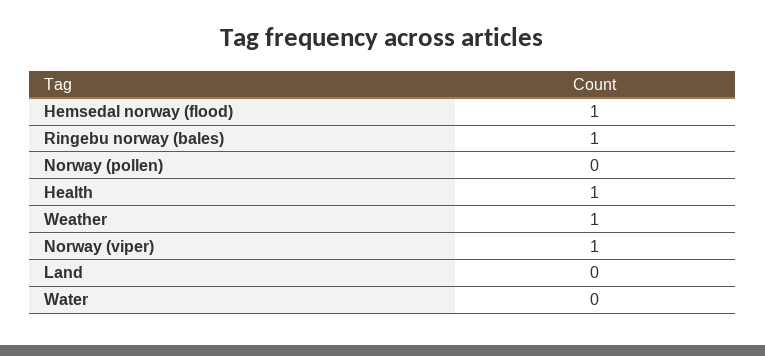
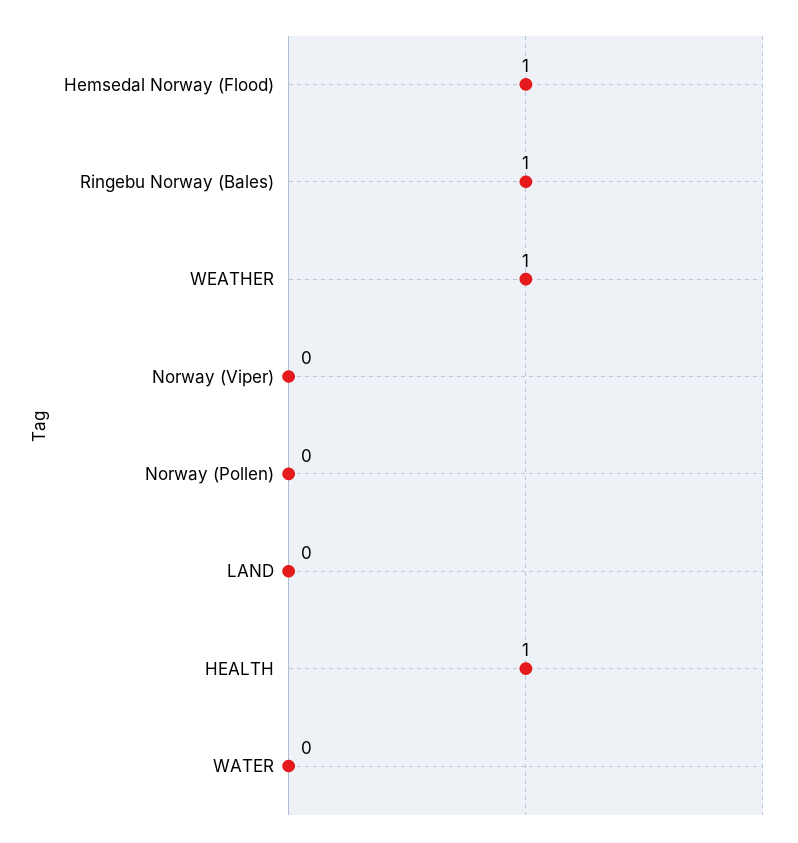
Norway (viper): 1 -> 0

